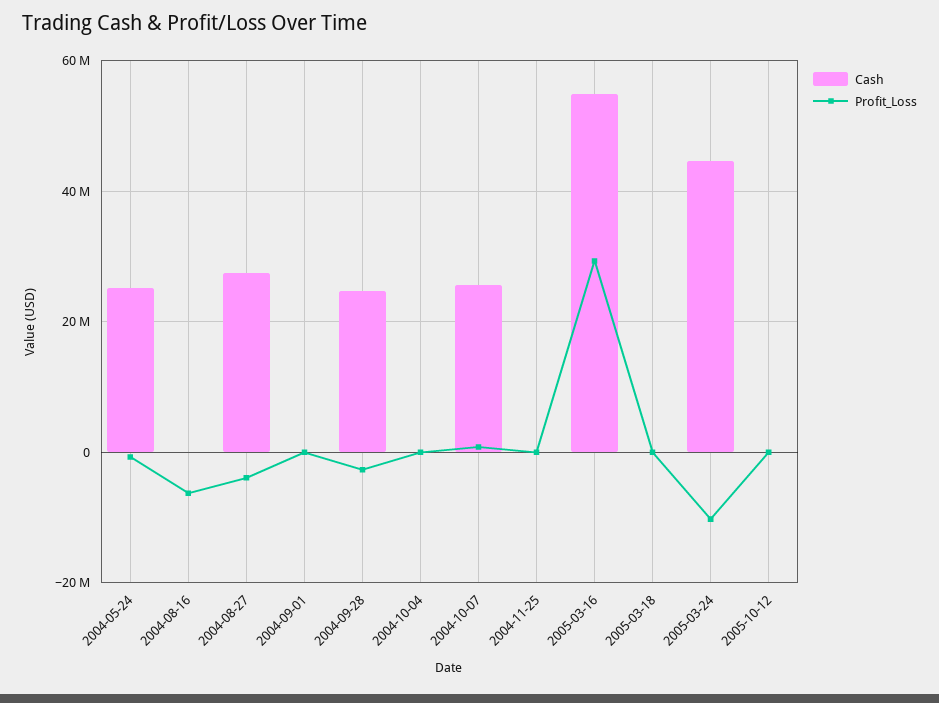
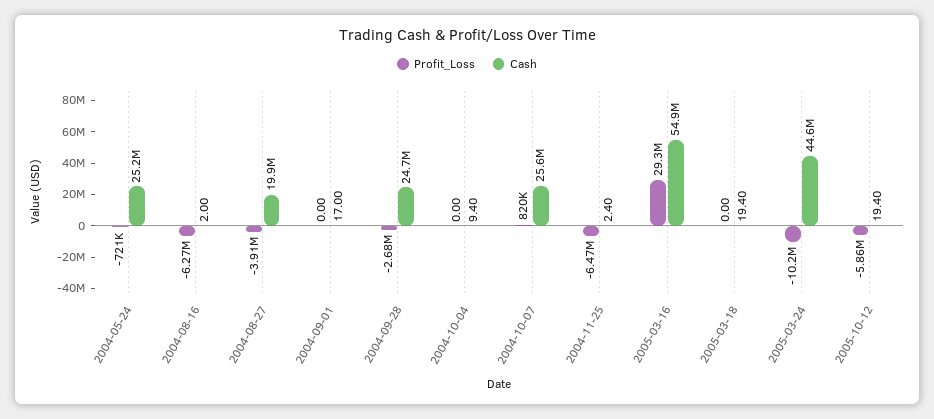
Cash, 2004-08-27: 28000000 -> 19900000
Profit_Loss, 2004-11-25: 0 -> -6470000
Profit_Loss, 2005-10-12: 0 -> -5860000

